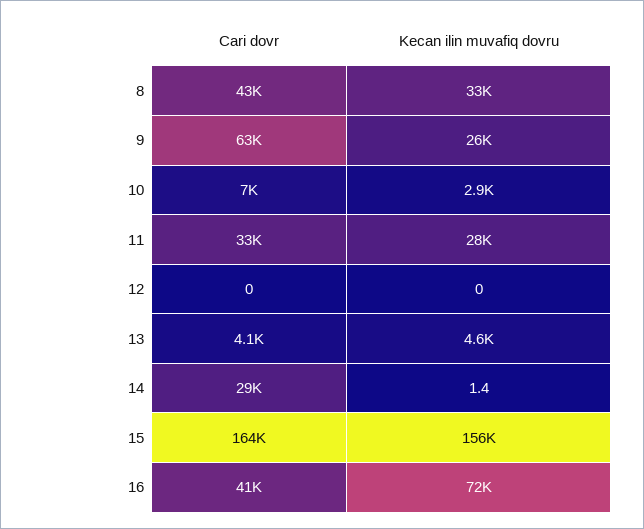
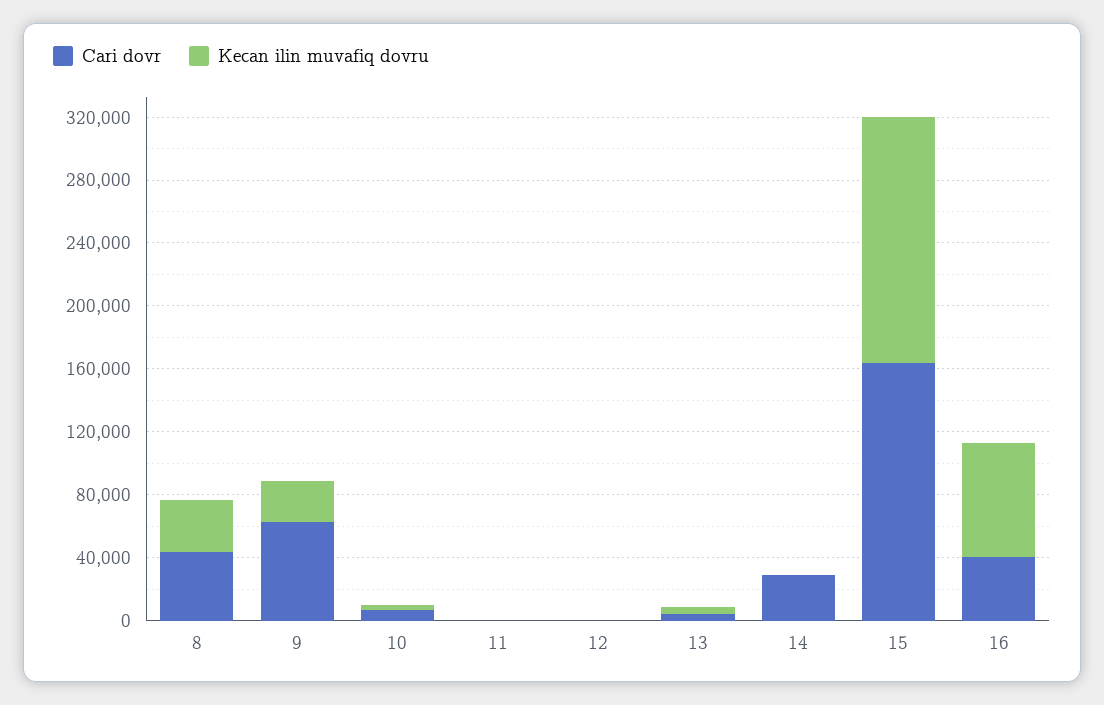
Cari dovr, 11: 33000 -> 0
Kecan ilin muvafiq dovru, 11: 28000 -> 0

